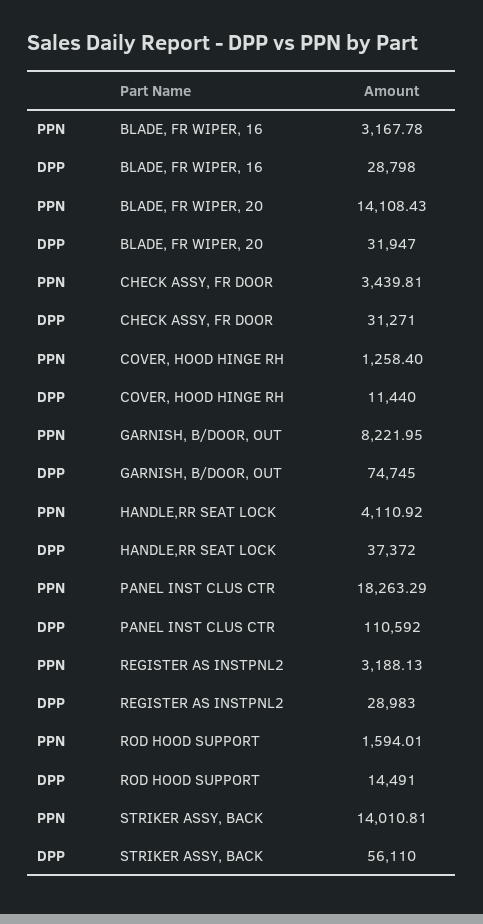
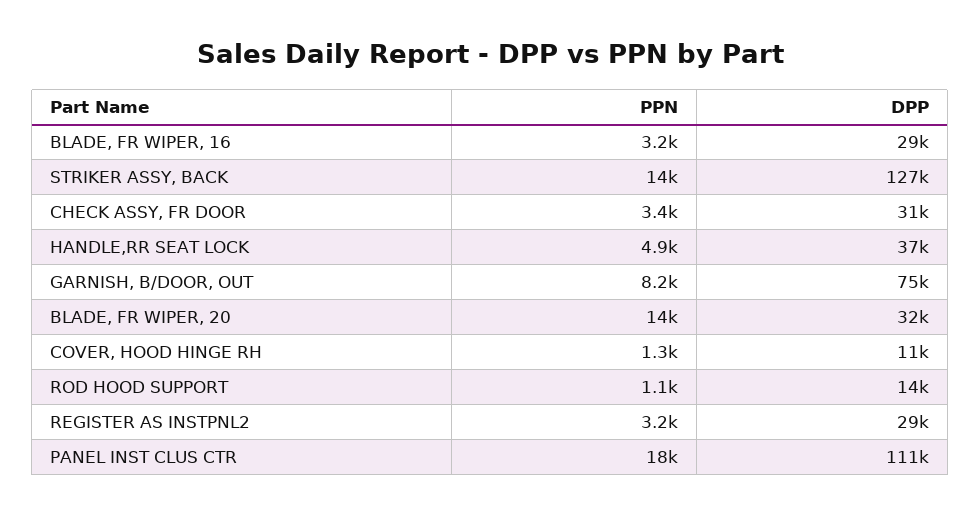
PPN, HANDLE,RR SEAT LOCK: 4110.92 -> 4900
PPN, ROD HOOD SUPPORT: 1594.01 -> 1100
DPP, STRIKER ASSY, BACK: 56110 -> 127000

